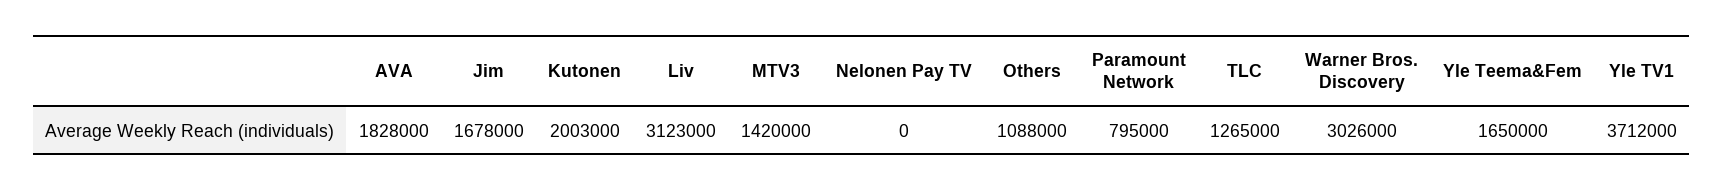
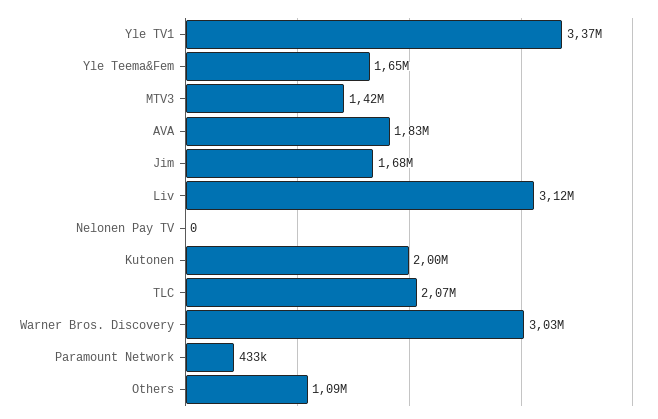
Paramount Network: 795000 -> 433000
TLC: 1265000 -> 2070000
Yle TV1: 3712000 -> 3370000

